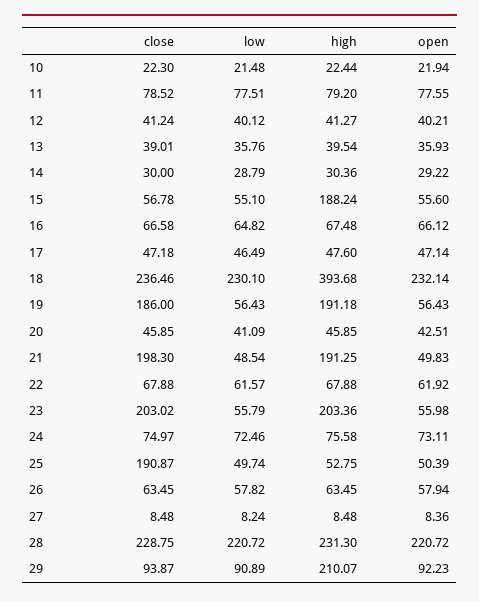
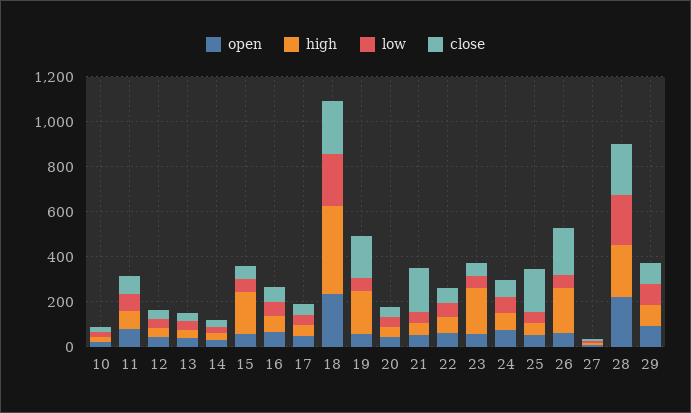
high, 21: 191.25 -> 50
close, 23: 203.02 -> 50
close, 26: 63.45 -> 200
high, 26: 63.45 -> 200
high, 29: 210.07 -> 100

